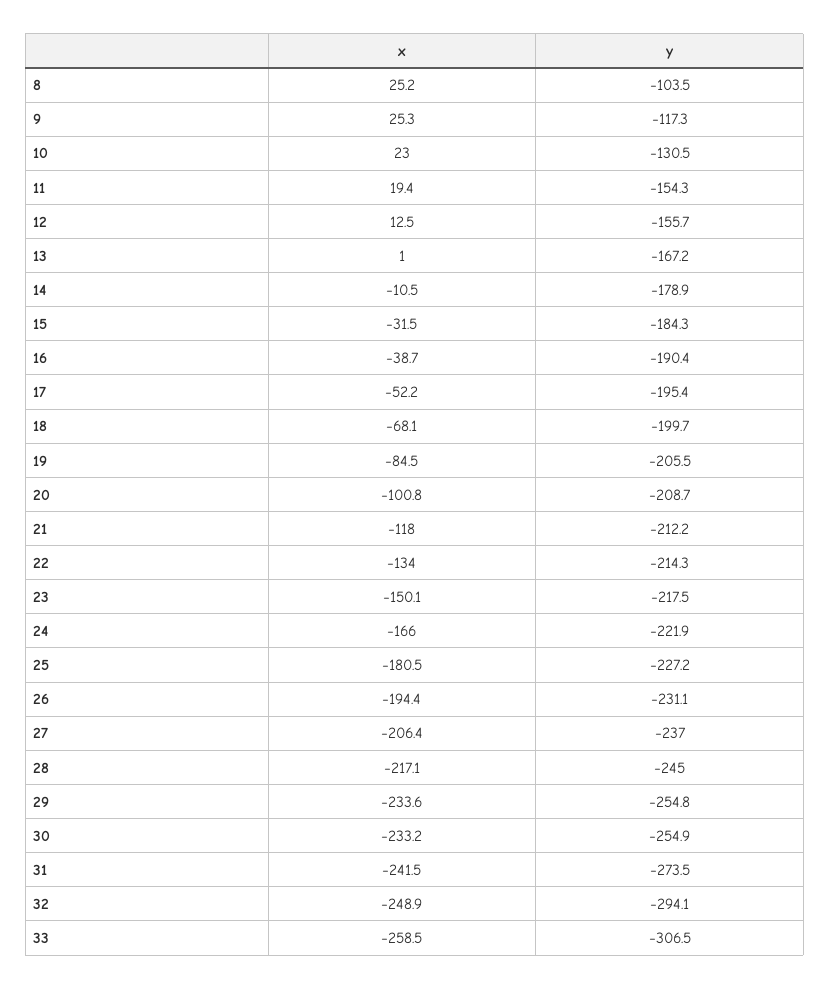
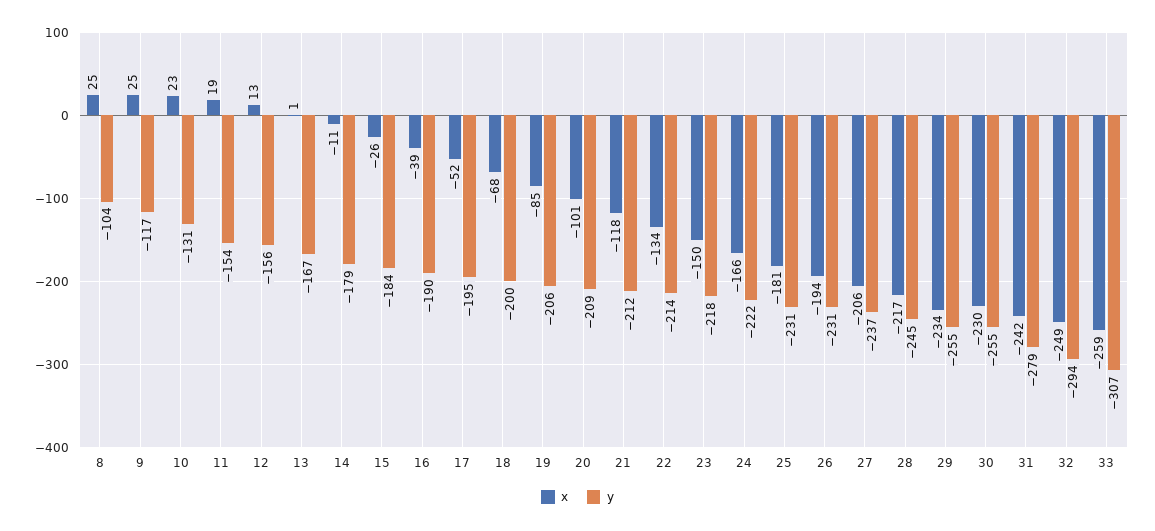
x, 15: -31.5 -> -26
y, 25: -227.2 -> -231
x, 30: -233.2 -> -230
y, 31: -273.5 -> -279

